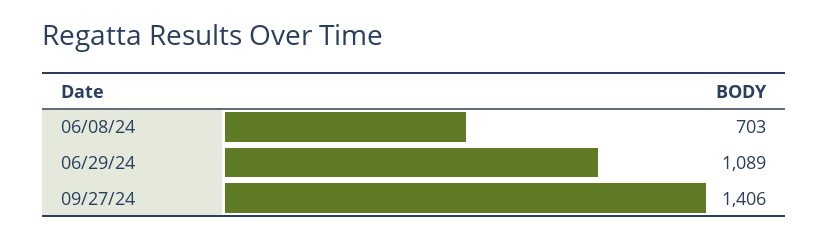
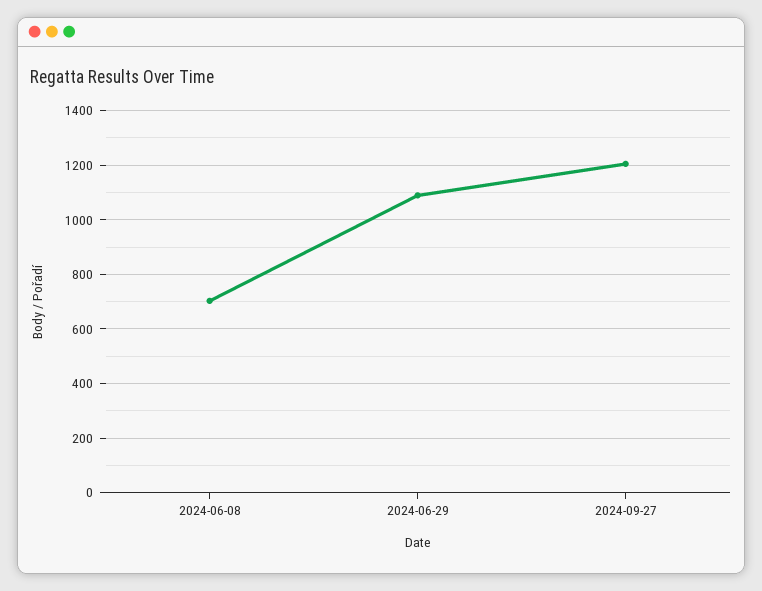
09/27/24: 1406 -> 1200

